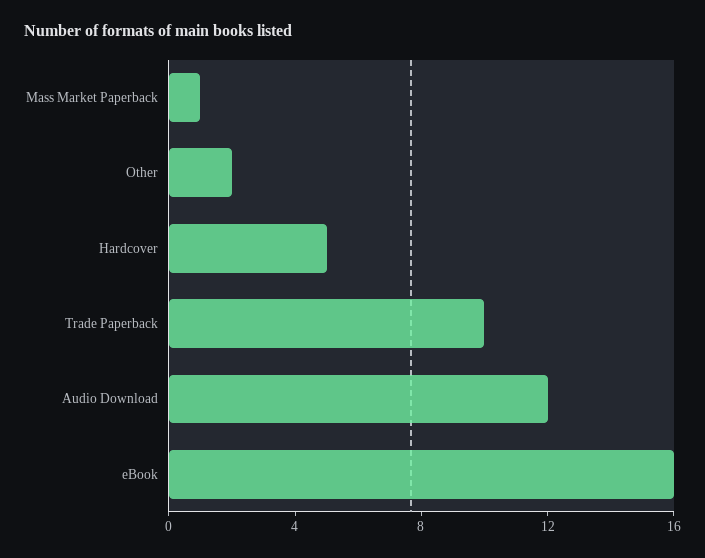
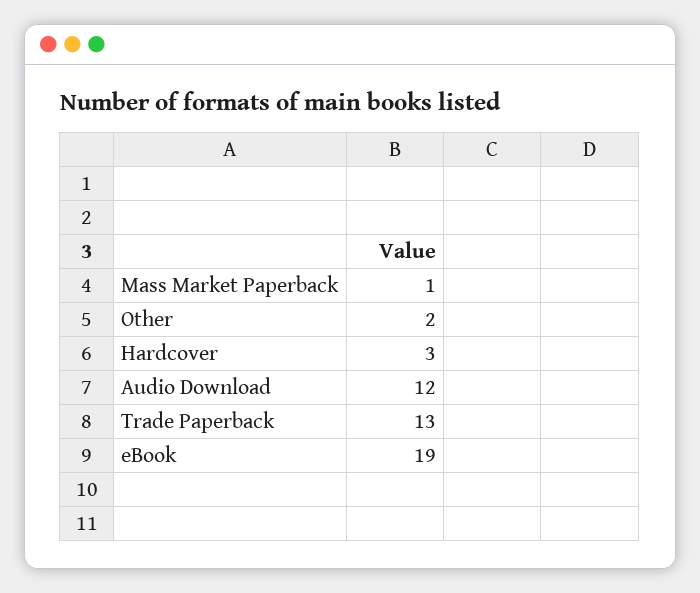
Hardcover: 5 -> 3
Trade Paperback: 10 -> 13
eBook: 16 -> 19

